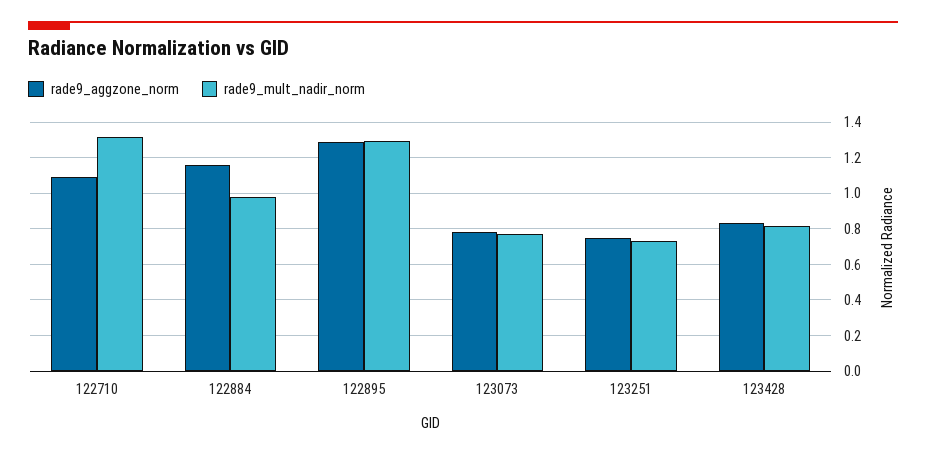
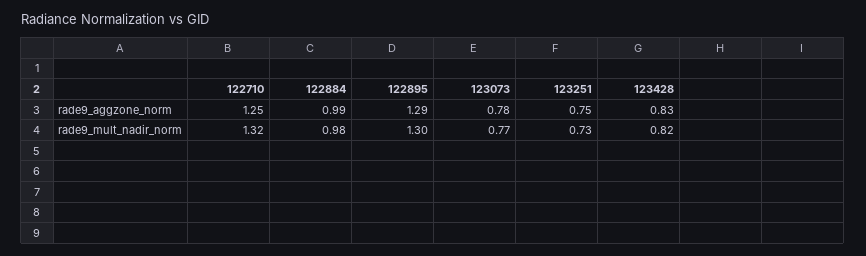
rade9_aggzone_norm, 122710: 1.1 -> 1.25
rade9_aggzone_norm, 122884: 1.15 -> 0.99

